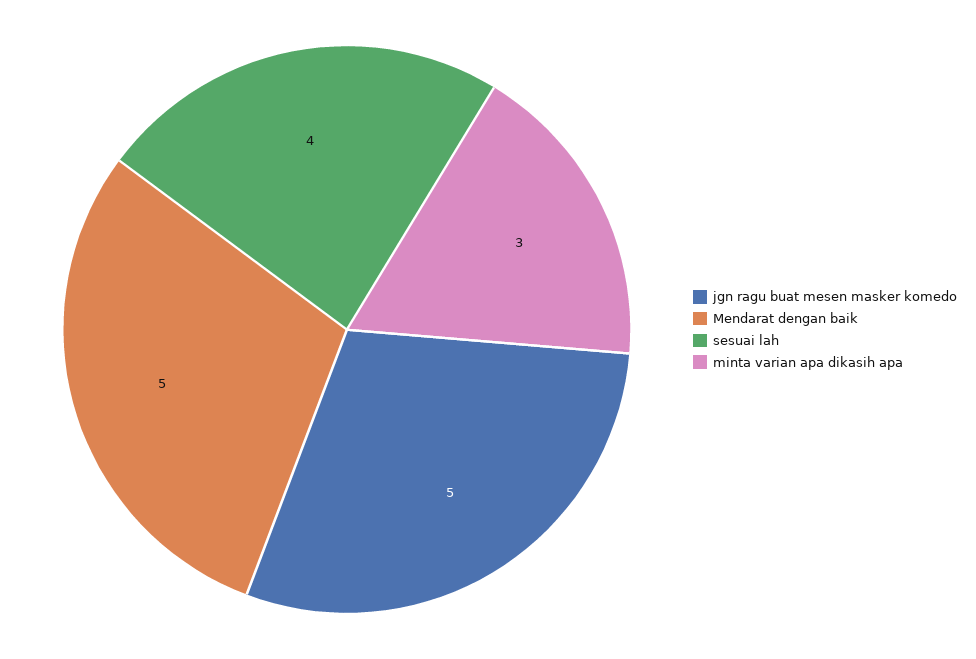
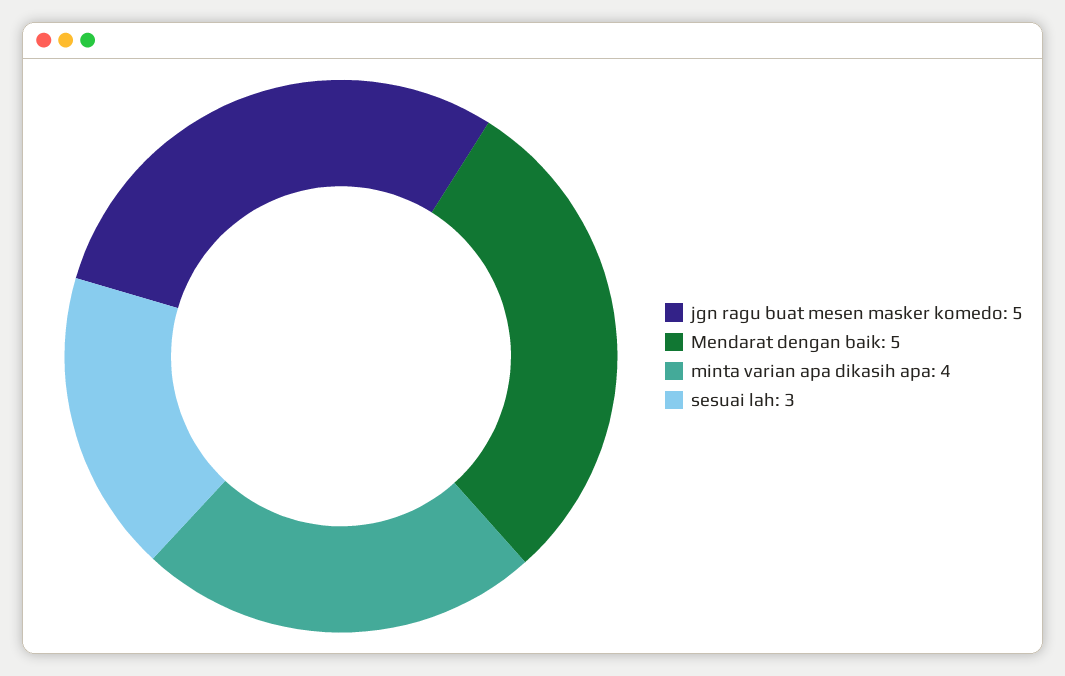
sesuai lah: 4 -> 3
minta varian apa dikasih apa: 3 -> 4

